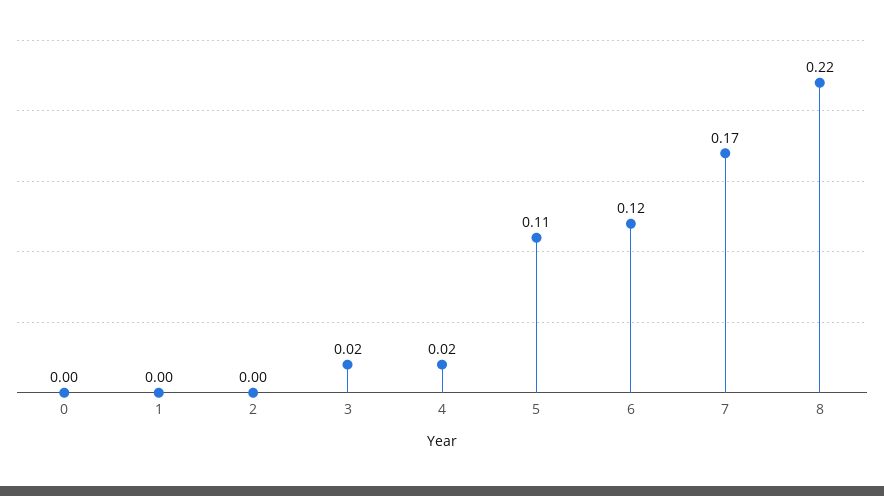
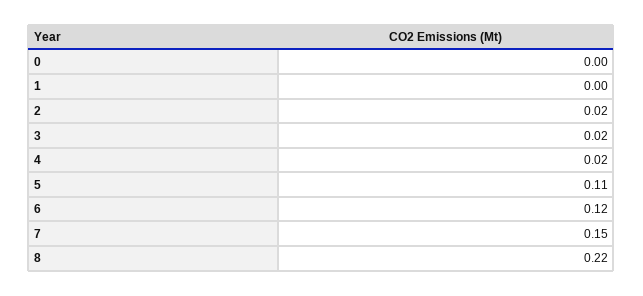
2: 0 -> 0.02
7: 0.17 -> 0.15

